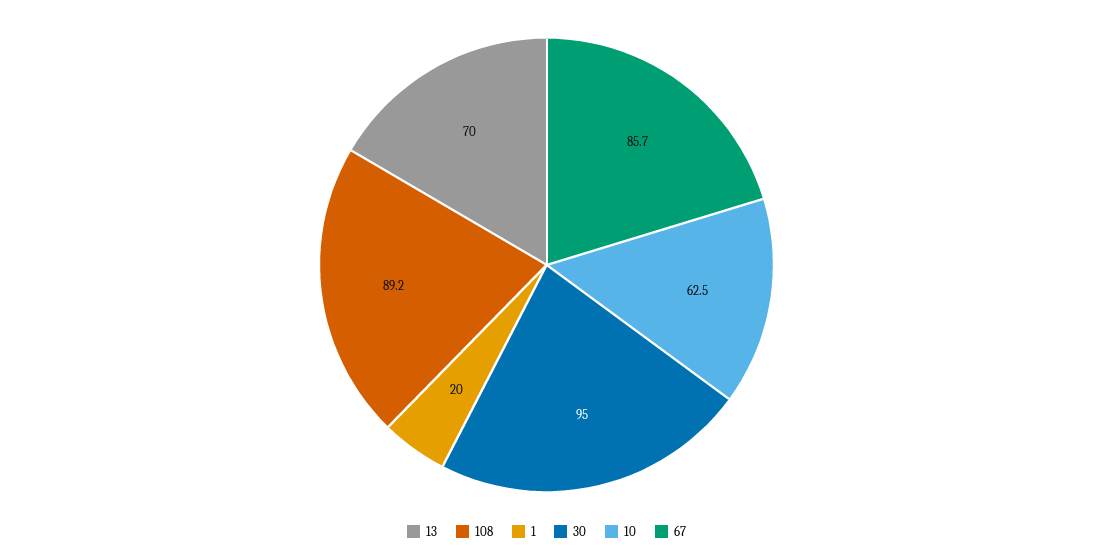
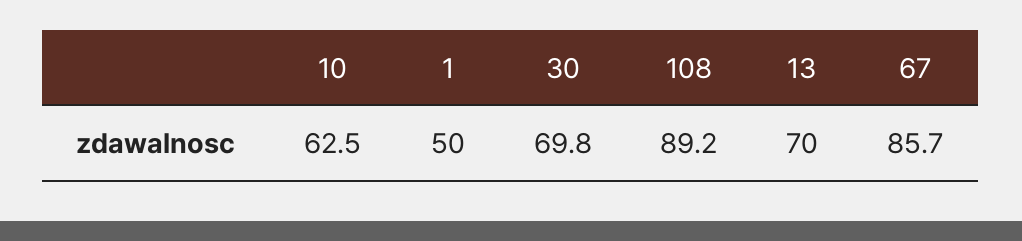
1: 20 -> 50
30: 95 -> 69.8

